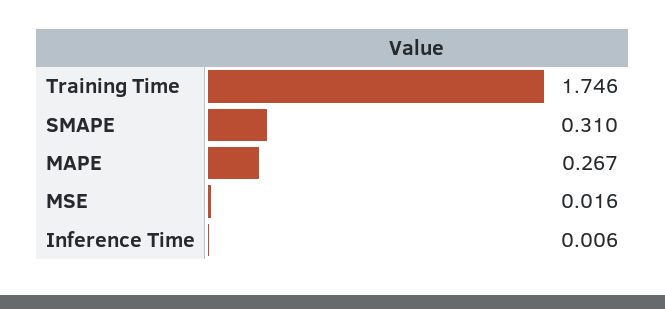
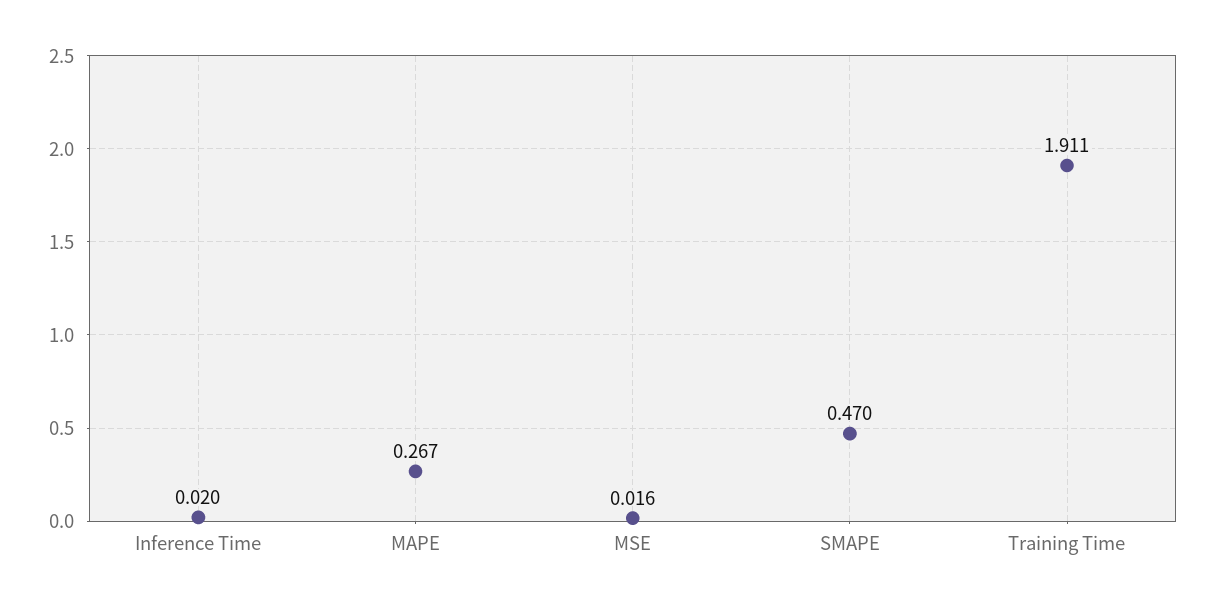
Training Time: 1.746 -> 1.911
SMAPE: 0.31 -> 0.47
Inference Time: 0.006 -> 0.02

